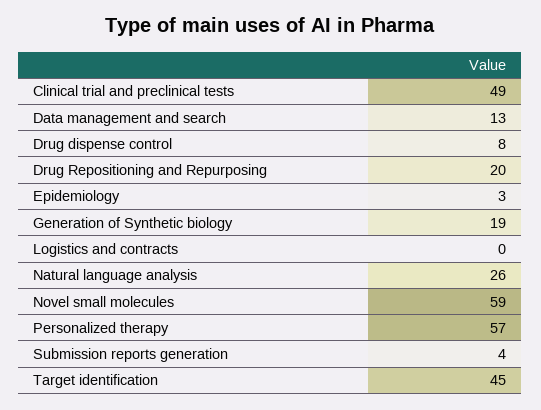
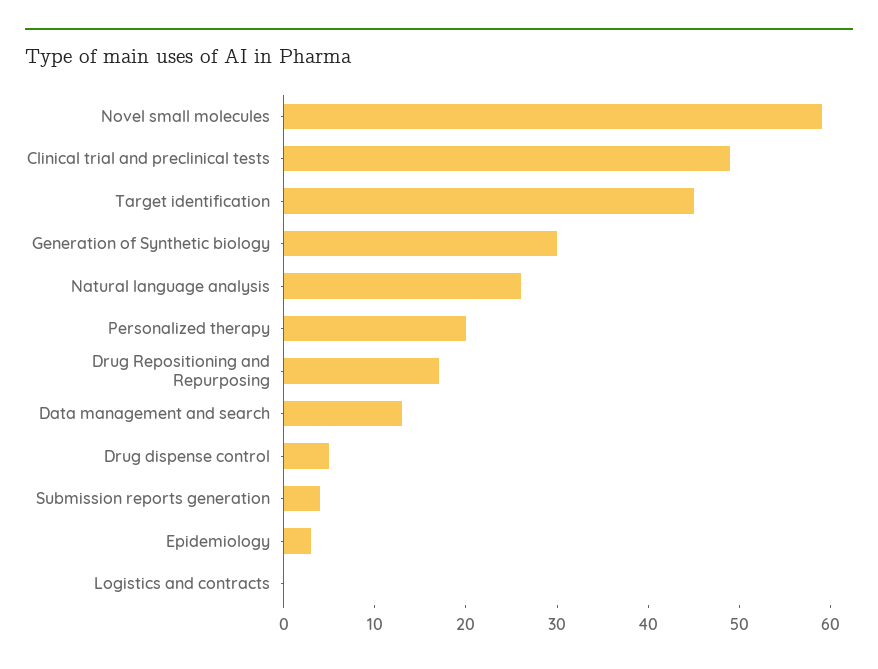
Drug dispense control: 8 -> 5
Drug Repositioning and Repurposing: 20 -> 17
Generation of Synthetic biology: 19 -> 30
Personalized therapy: 57 -> 20

